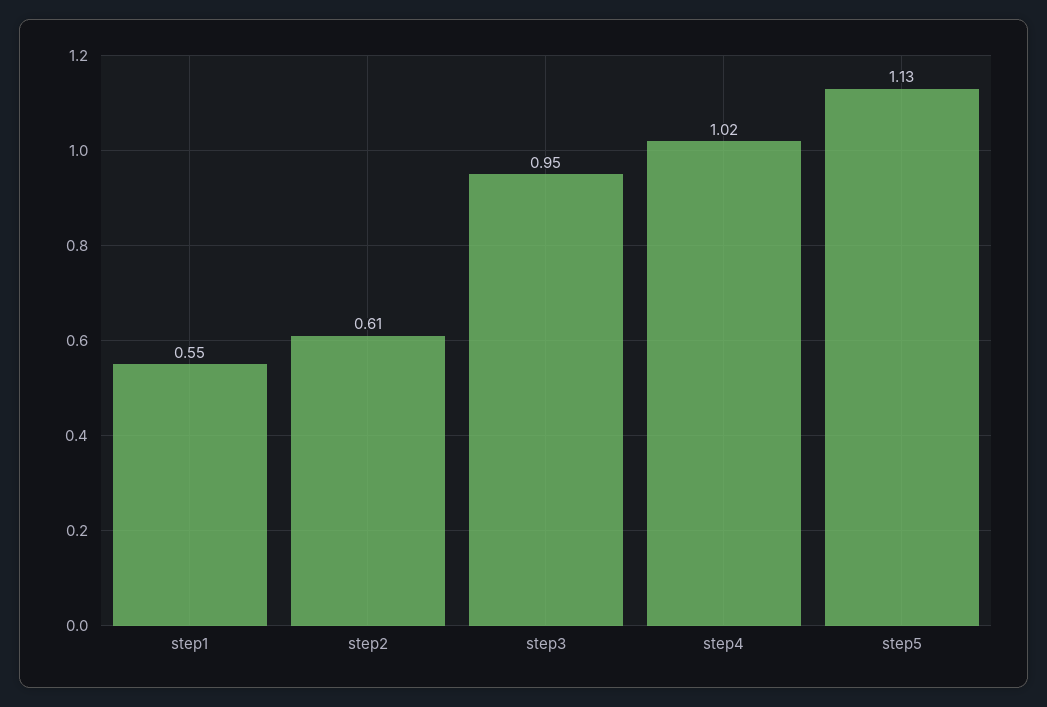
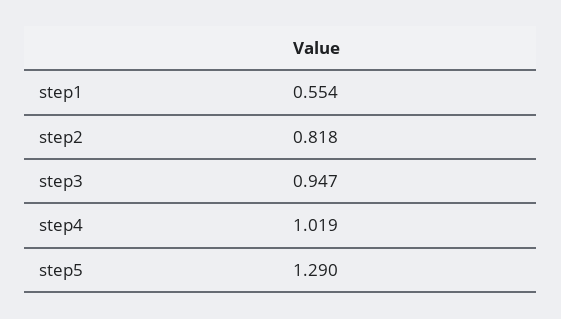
step2: 0.61 -> 0.818
step5: 1.13 -> 1.29

